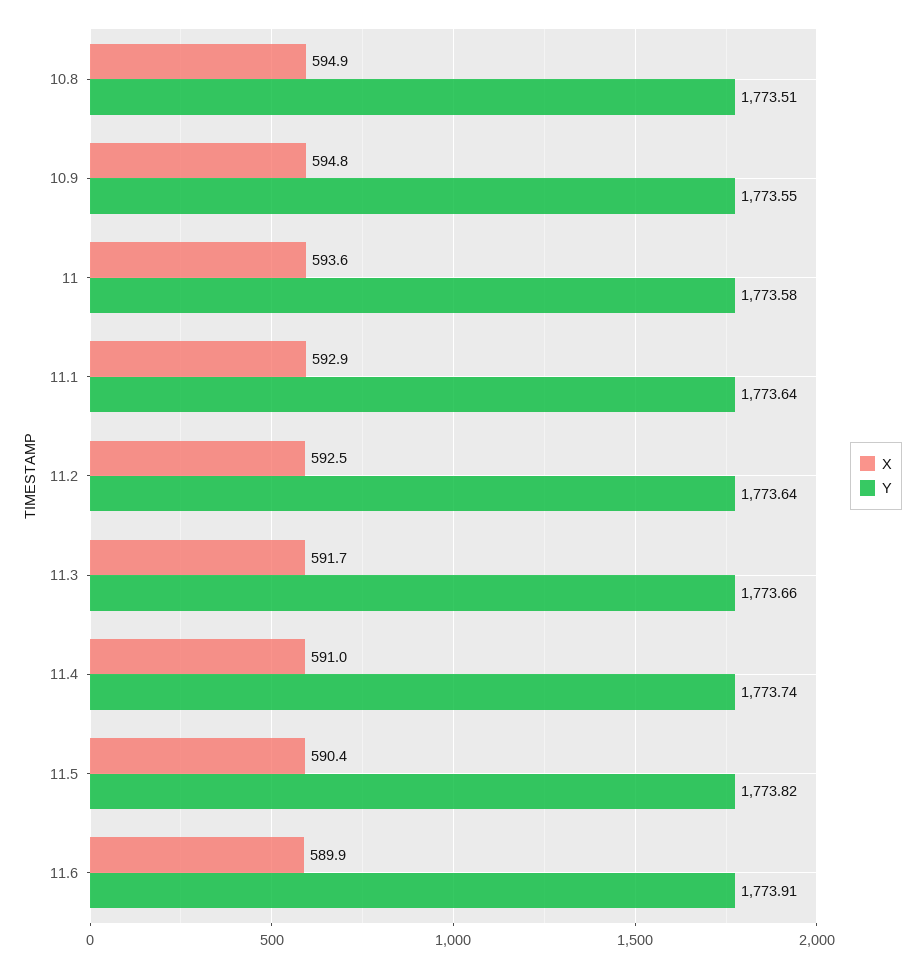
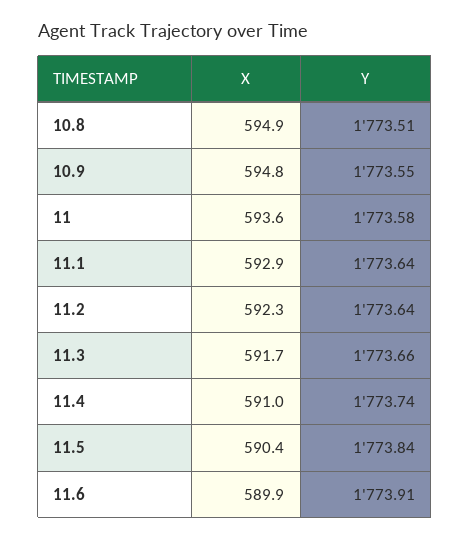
X, 11.2: 592.5 -> 592.3
Y, 11.5: 1773.82 -> 1773.84

